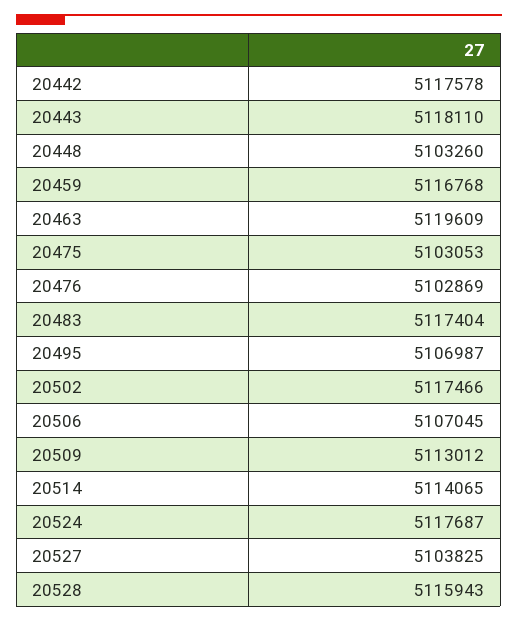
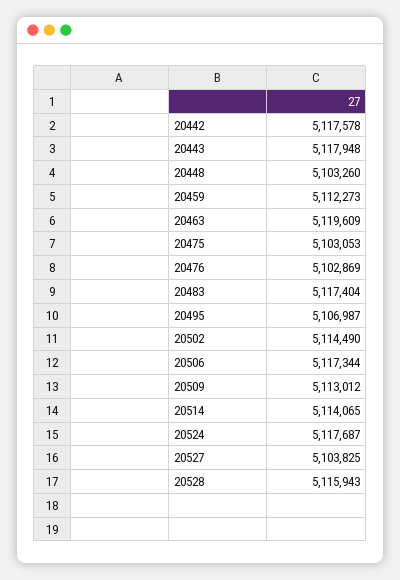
20443: 5118110 -> 5117948
20459: 5116768 -> 5112273
20502: 5117466 -> 5114490
20506: 5107045 -> 5117344

